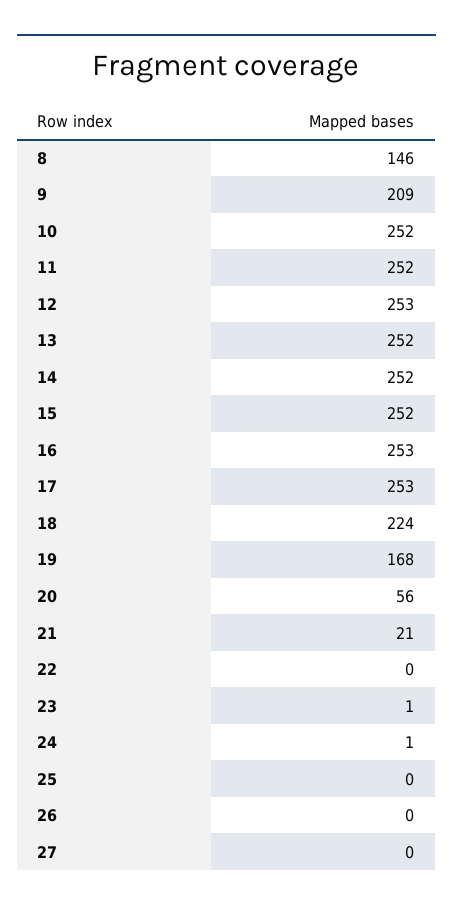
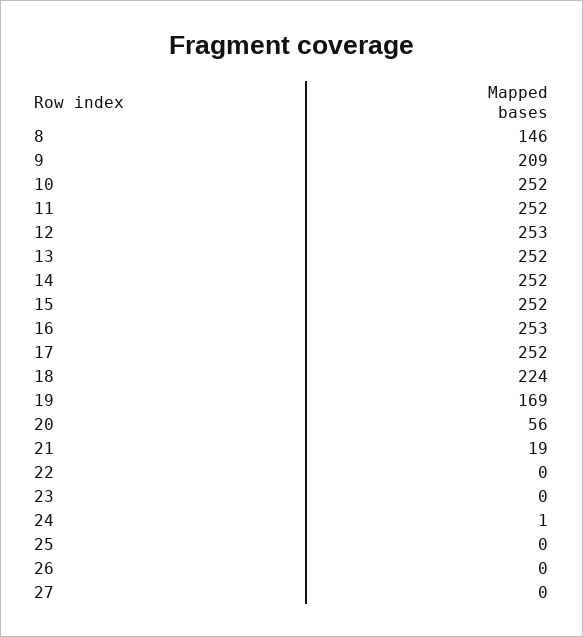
17: 253 -> 252
19: 168 -> 169
21: 21 -> 19
23: 1 -> 0

